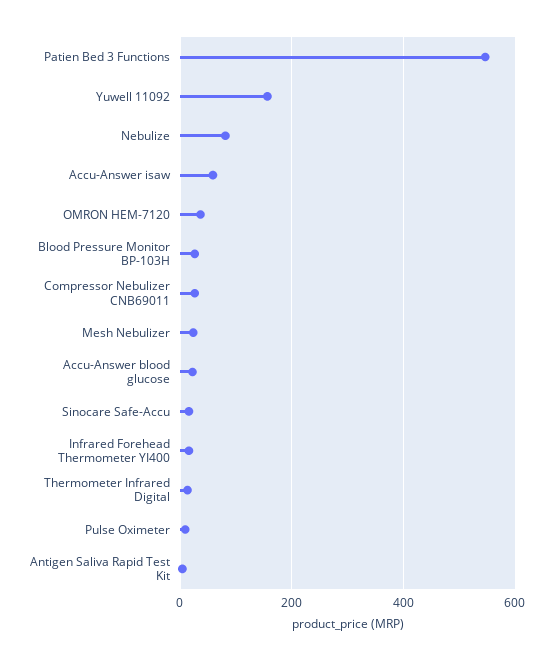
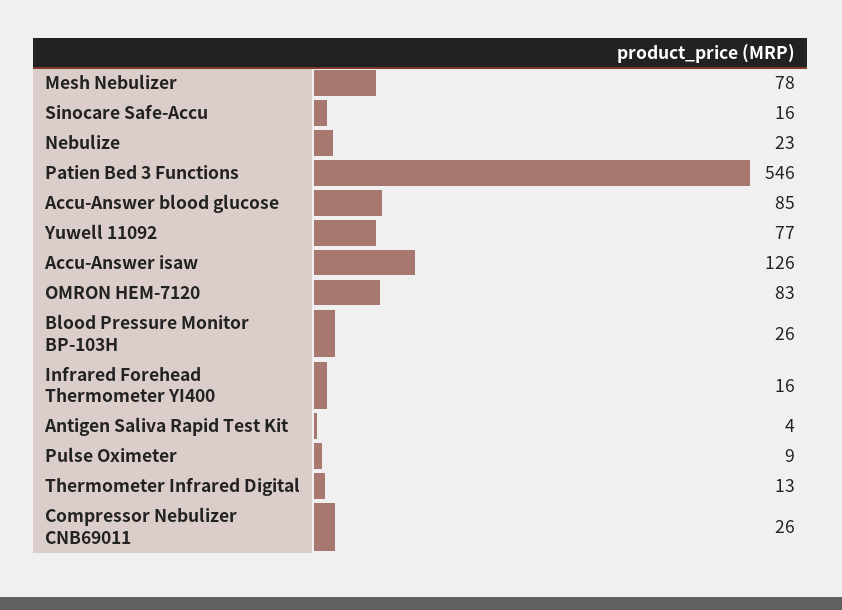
Yuwell 11092: 160 -> 77
Nebulize: 80 -> 23
Accu-Answer isaw: 60 -> 126
OMRON HEM-7120: 40 -> 83
Mesh Nebulizer: 20 -> 78
Accu-Answer blood glucose: 20 -> 85

